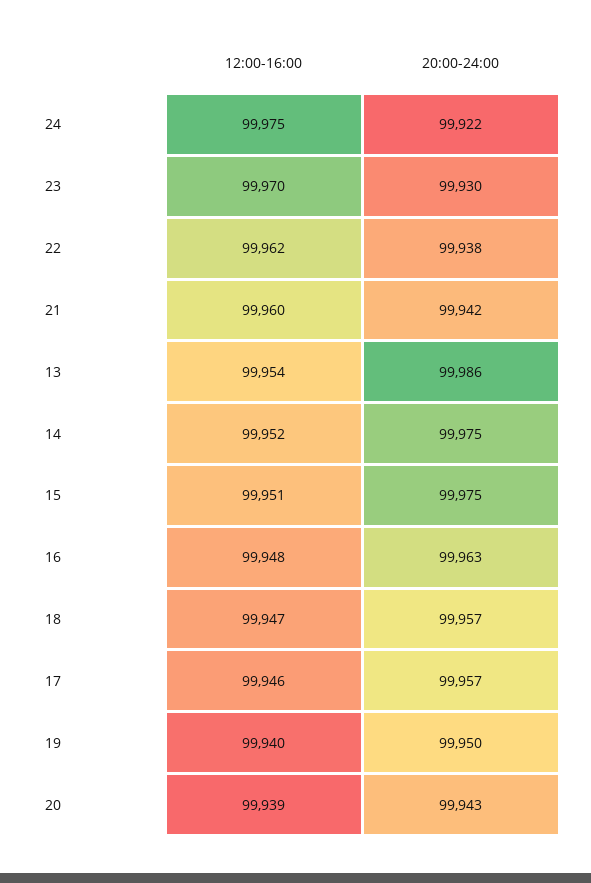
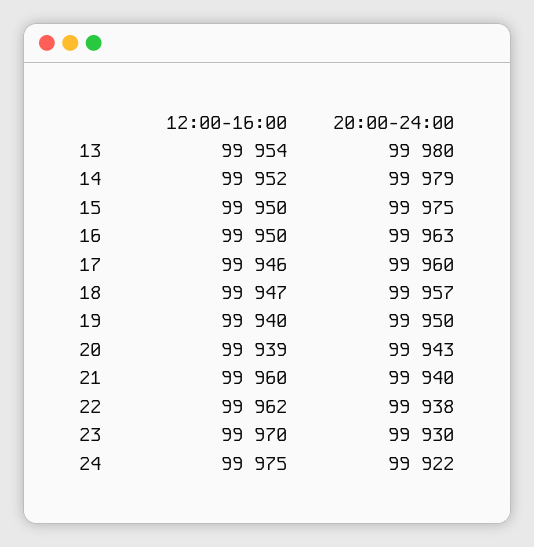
20:00-24:00, 21: 99942 -> 99940
20:00-24:00, 13: 99986 -> 99980
20:00-24:00, 14: 99975 -> 99979
12:00-16:00, 15: 99951 -> 99950
12:00-16:00, 16: 99948 -> 99950
20:00-24:00, 17: 99957 -> 99960

